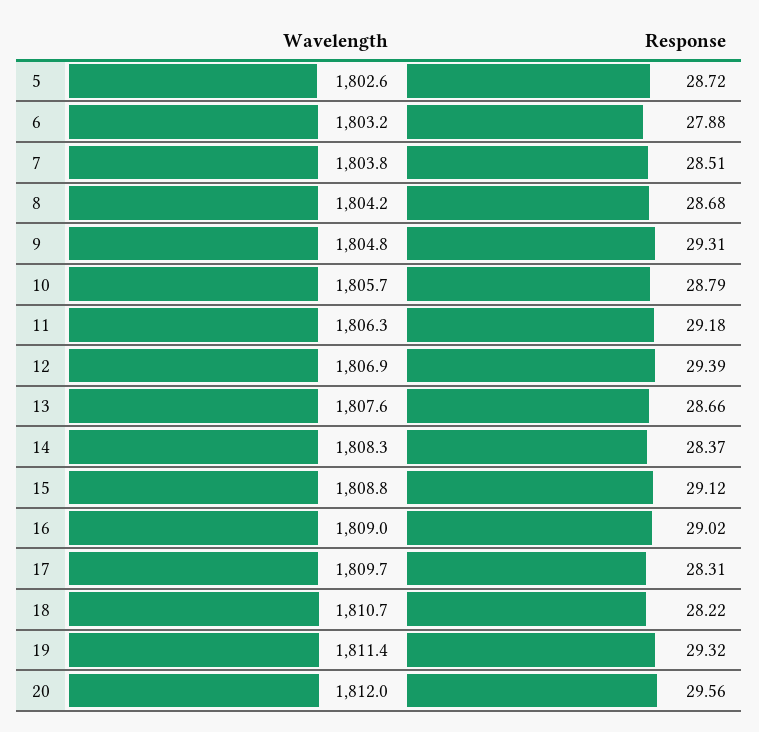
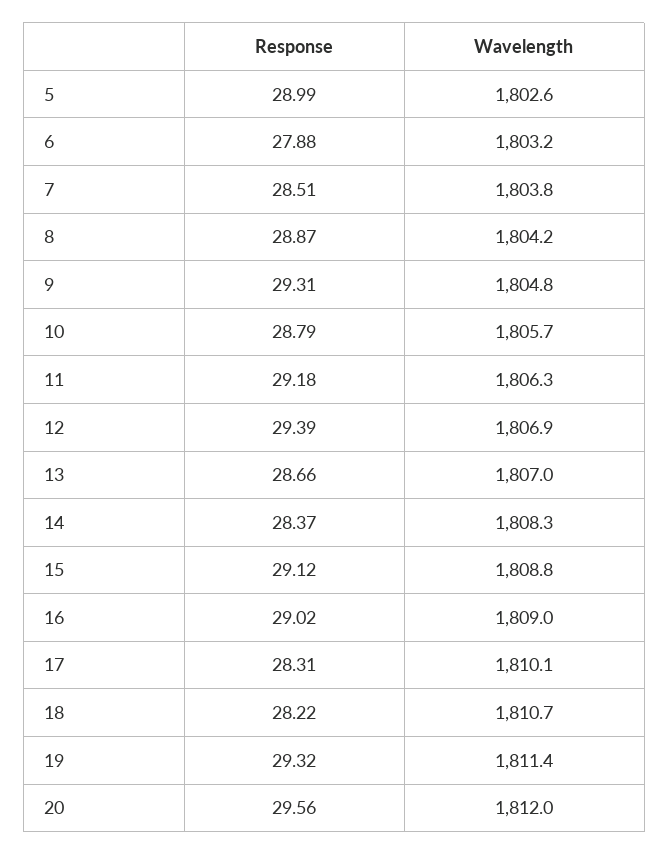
Response, 5: 28.72 -> 28.99
Response, 8: 28.68 -> 28.87
Wavelength, 13: 1807.6 -> 1807
Wavelength, 17: 1809.7 -> 1810.1

